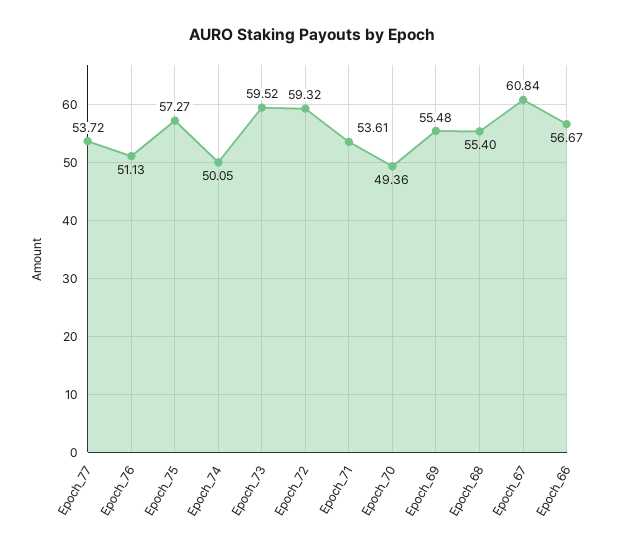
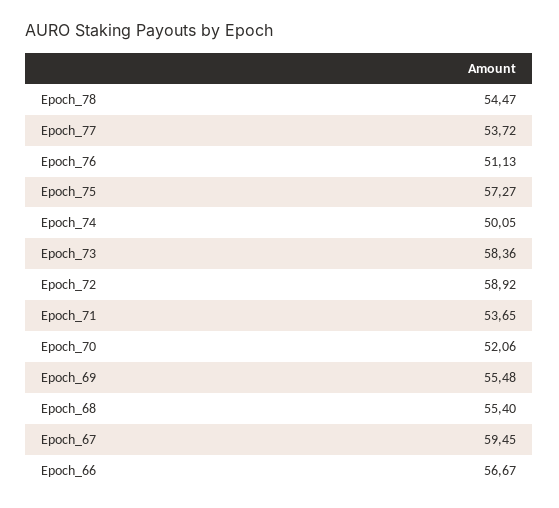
Epoch_73: 59.52 -> 58.36
Epoch_72: 59.32 -> 58.92
Epoch_71: 53.61 -> 53.65
Epoch_70: 49.36 -> 52.06
Epoch_67: 60.84 -> 59.45
Epoch_78: none -> 54.47

